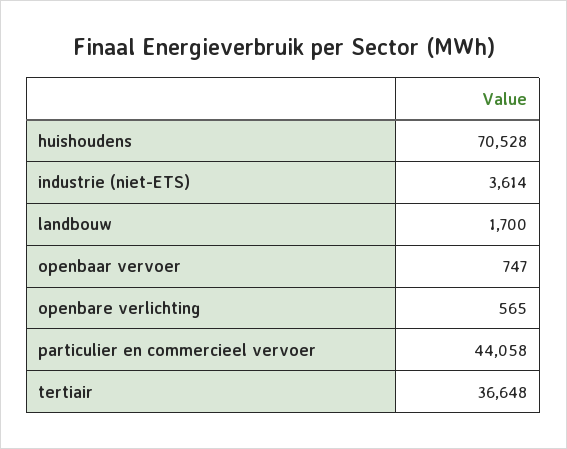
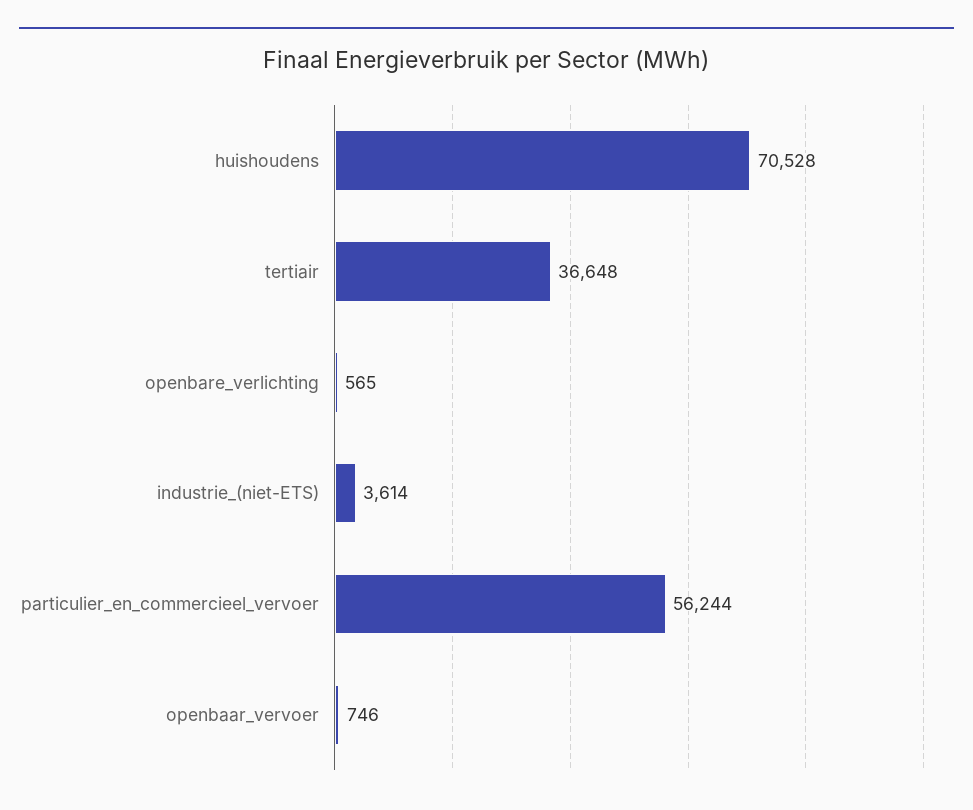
landbouw: 1700 -> none
openbaar vervoer: 747 -> 746
particulier en commercieel vervoer: 44058 -> 56244

